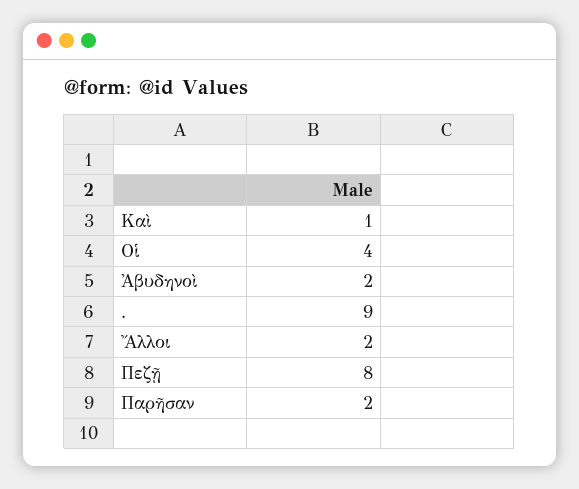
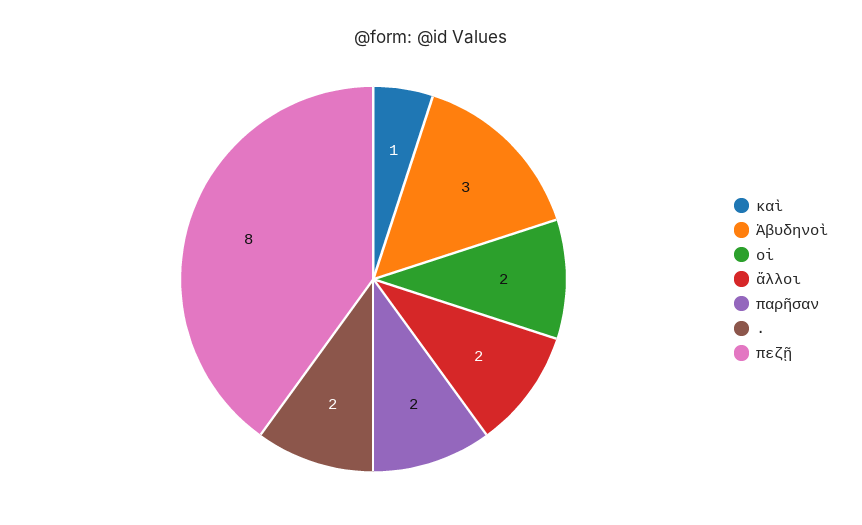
Οἱ: 4 -> 2
Ἀβυδηνοὶ: 2 -> 3
.: 9 -> 2

